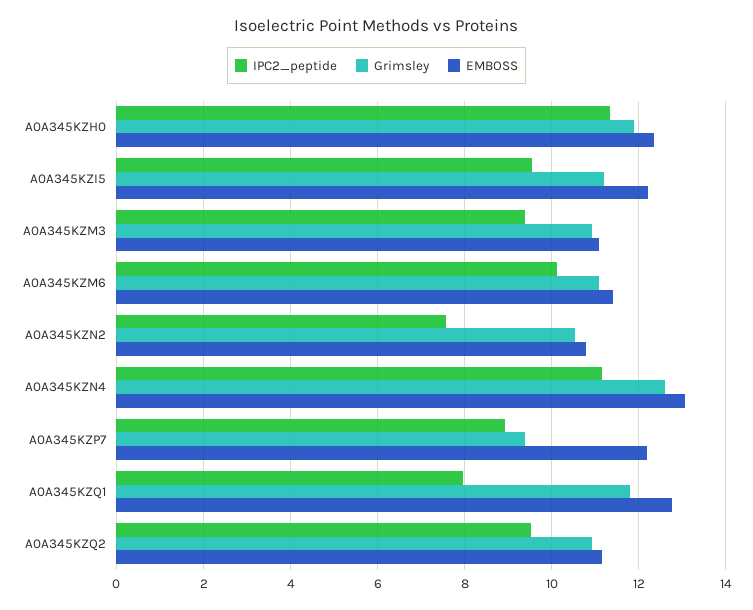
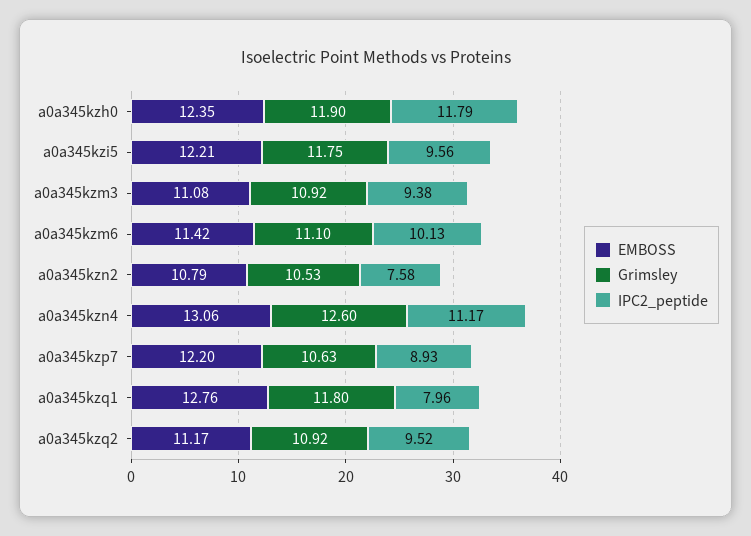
IPC2_peptide, A0A345KZH0: 11.4 -> 11.79
Grimsley, A0A345KZI5: 11.2 -> 11.75
Grimsley, A0A345KZP7: 9.4 -> 10.63

